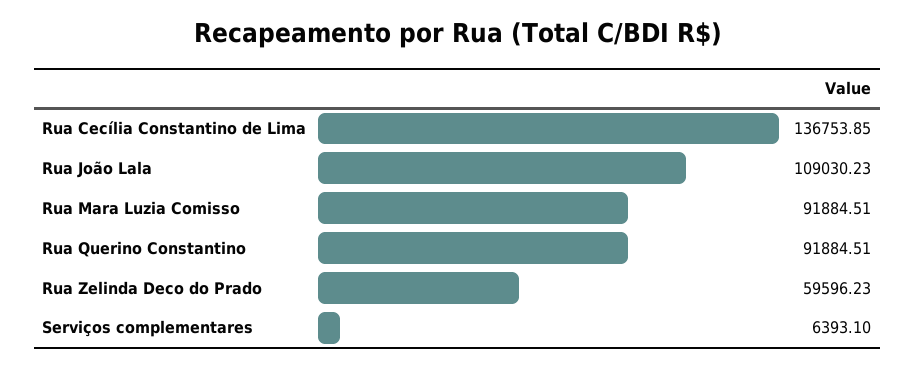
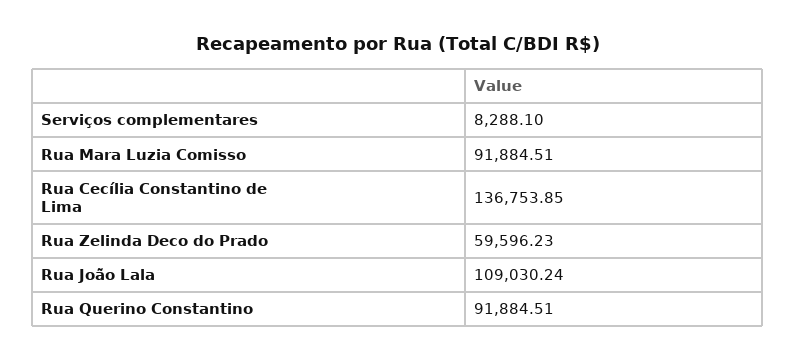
Rua João Lala: 109030.23 -> 109030.24
Serviços complementares: 6393.1 -> 8288.1

